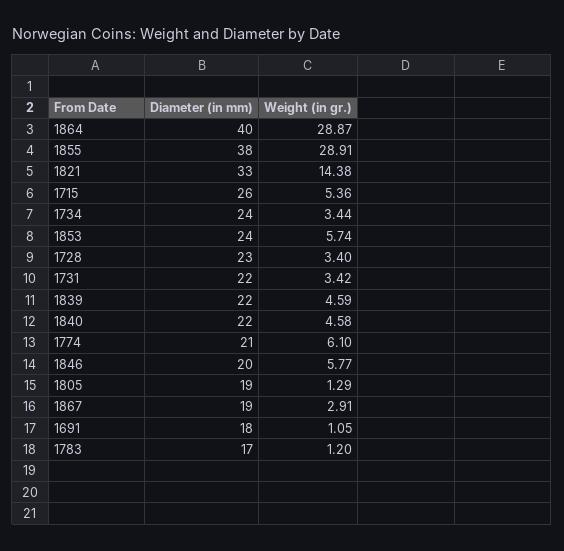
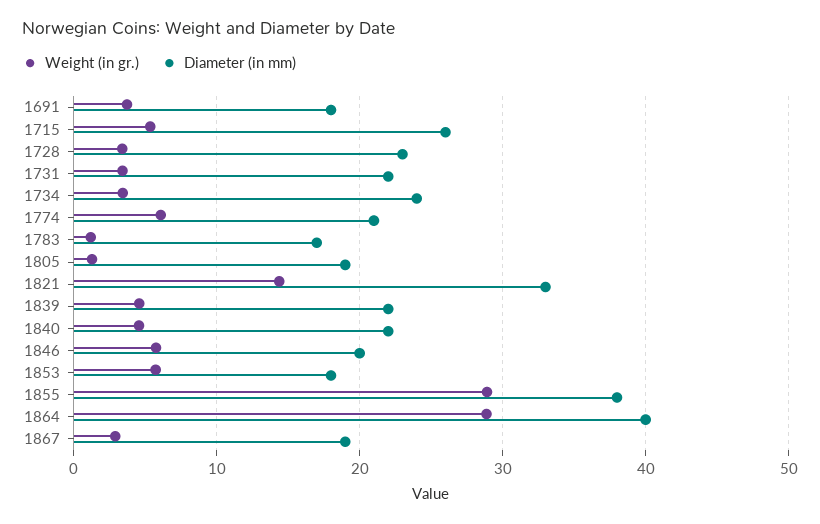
Diameter (in mm), 1853: 24 -> 18
Weight (in gr.), 1691: 1.05 -> 4

